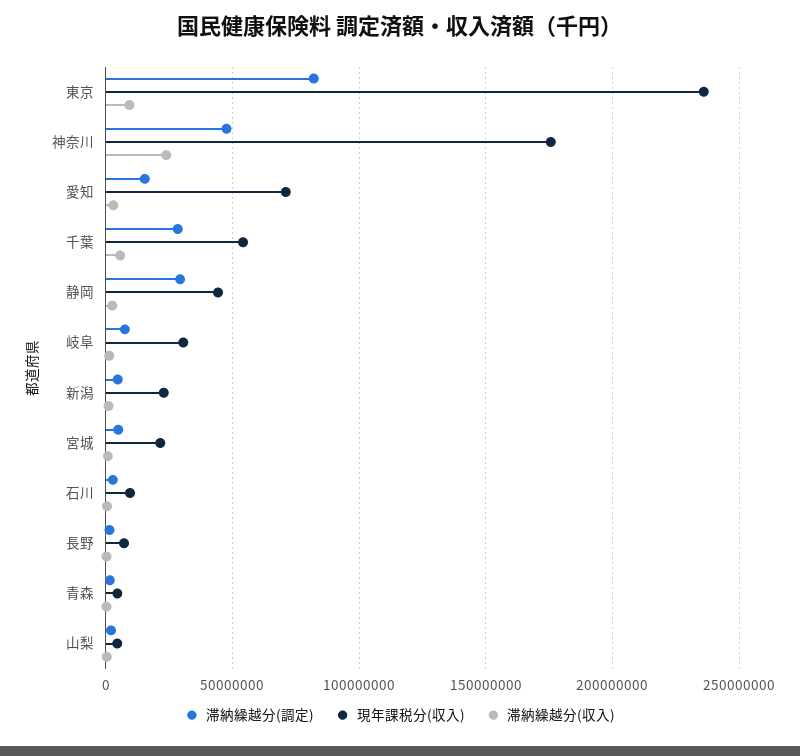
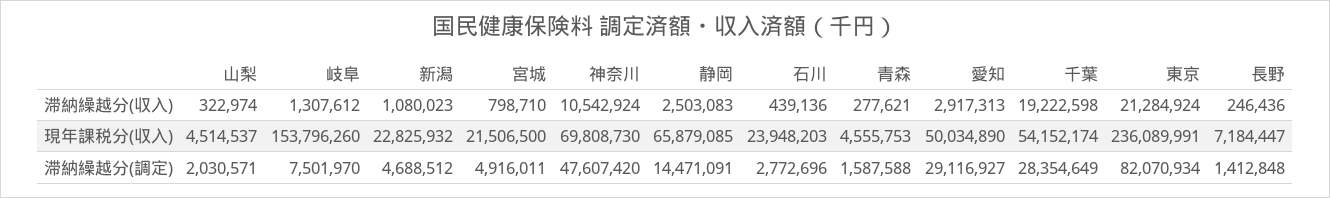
滞納繰越分(収入), 東京: 10000000 -> 21284924
現年課税分(収入), 神奈川: 175000000 -> 69808730
滞納繰越分(収入), 神奈川: 25000000 -> 10542924
滞納繰越分(調定), 愛知: 15000000 -> 29116927
現年課税分(収入), 愛知: 70000000 -> 50034890
滞納繰越分(収入), 千葉: 5000000 -> 19222598
滞納繰越分(調定), 静岡: 30000000 -> 14471091
現年課税分(収入), 静岡: 45000000 -> 65879085
現年課税分(収入), 岐阜: 30000000 -> 153796260
現年課税分(収入), 石川: 10000000 -> 23948203

